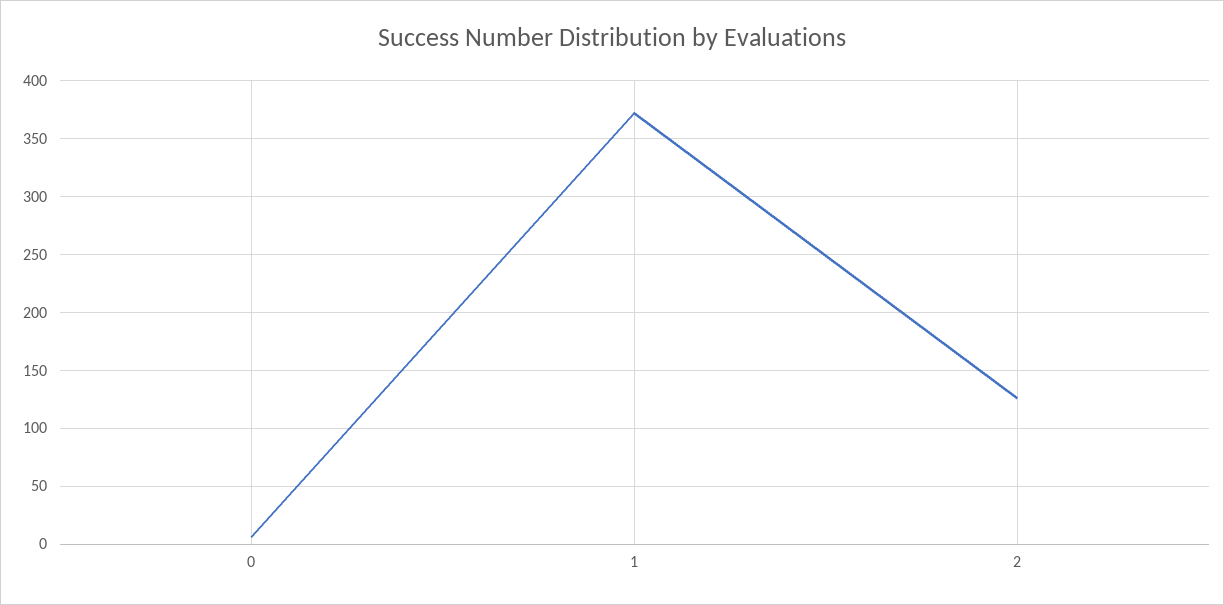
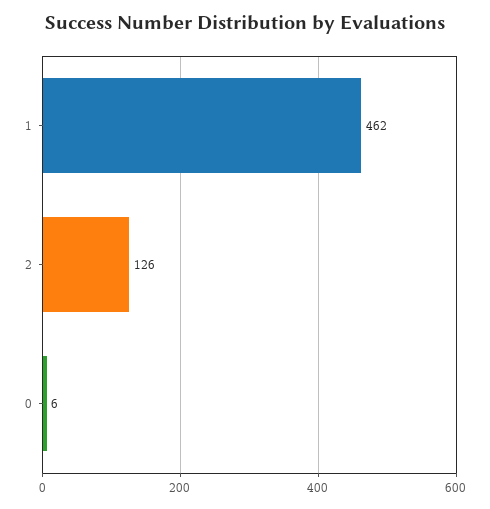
1: 370 -> 462

